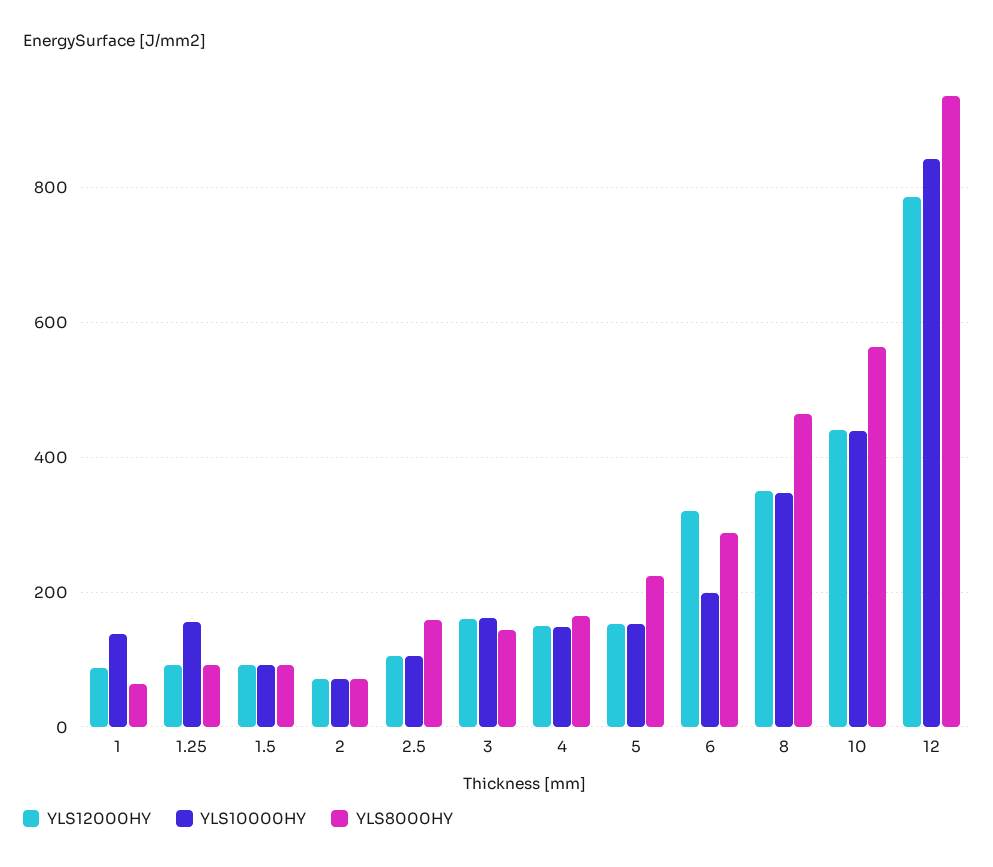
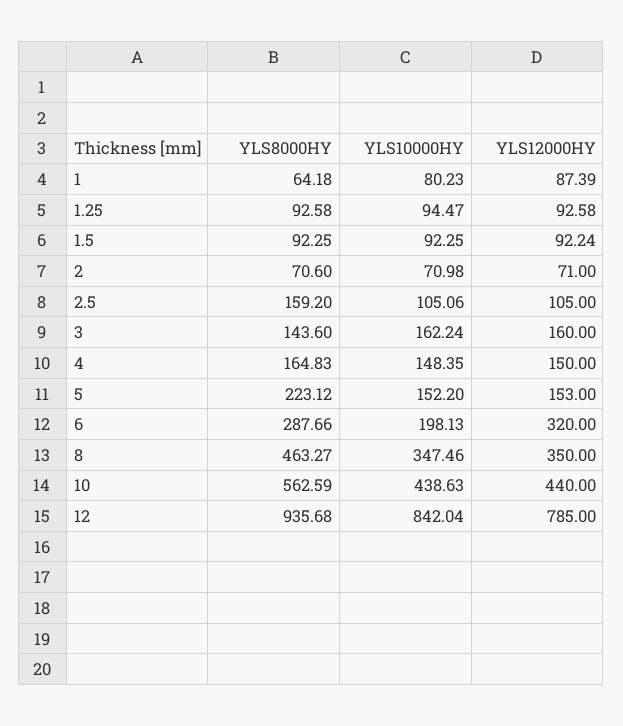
YLS10000HY, 1: 140 -> 80.23
YLS10000HY, 1.25: 160 -> 94.47

